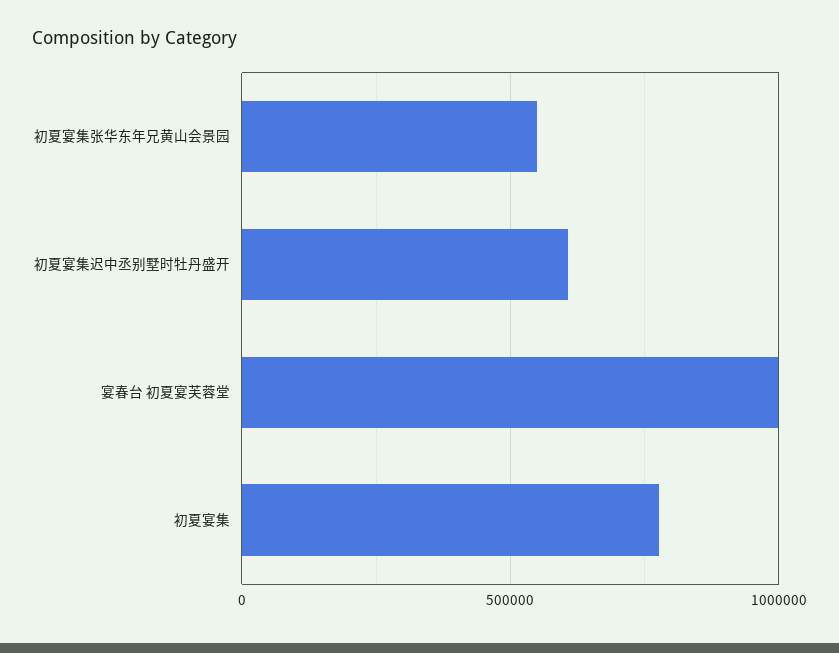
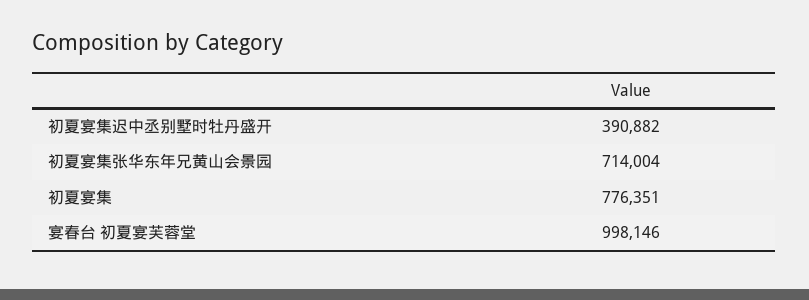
初夏宴集张华东年兄黄山会景园: 550000 -> 714004
初夏宴集迟中丞别墅时牡丹盛开: 600000 -> 390882

